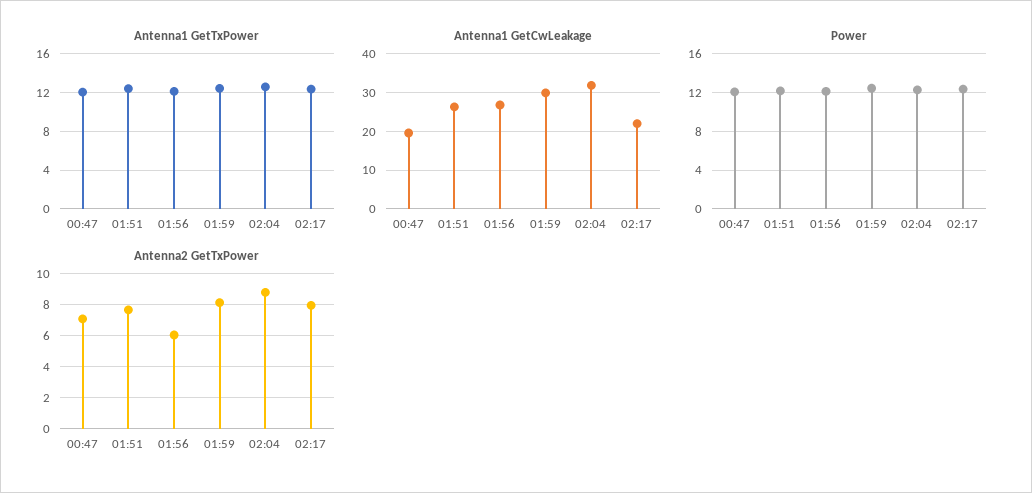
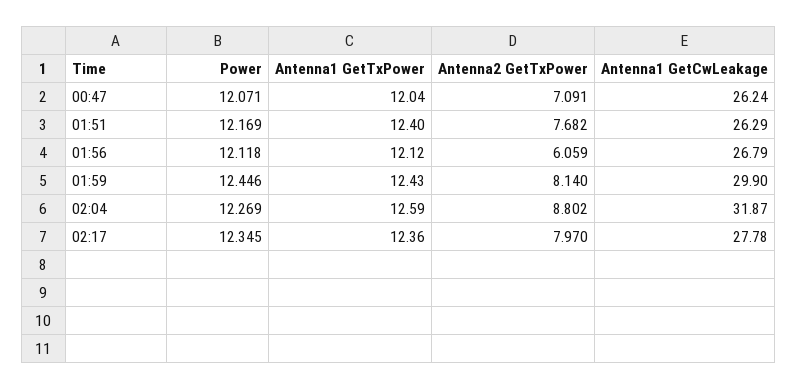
Antenna1 GetCwLeakage, 00:47: 20 -> 26.24
Antenna1 GetCwLeakage, 02:17: 22 -> 27.78

